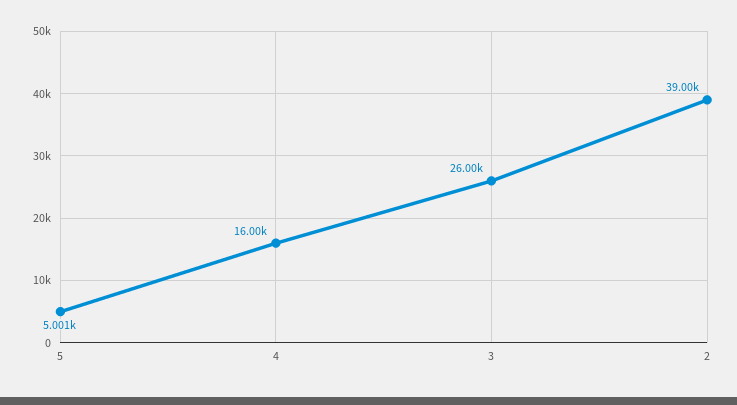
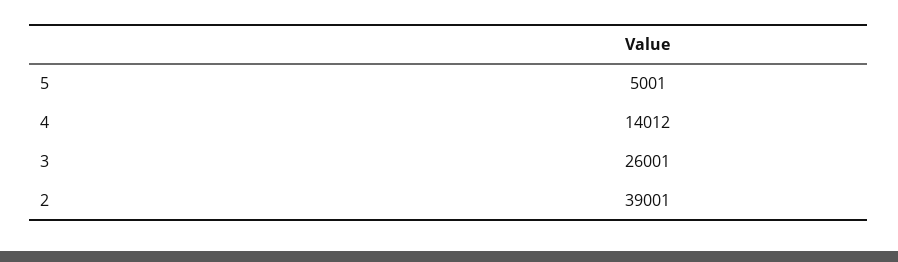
4: 16000 -> 14012

